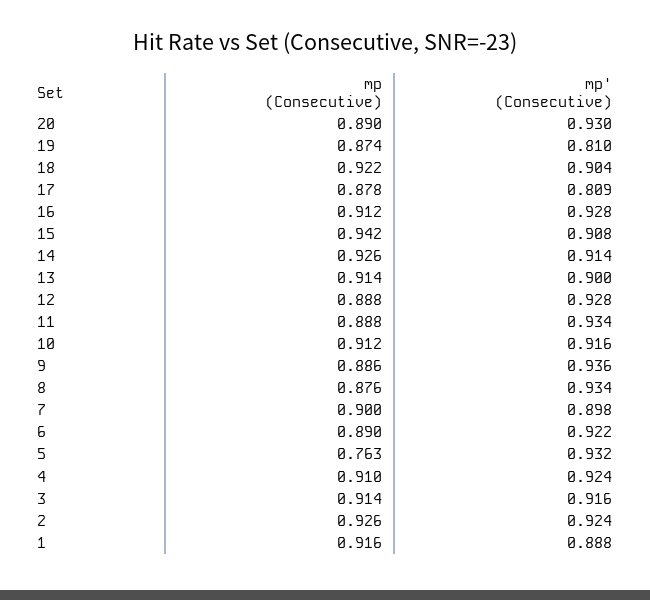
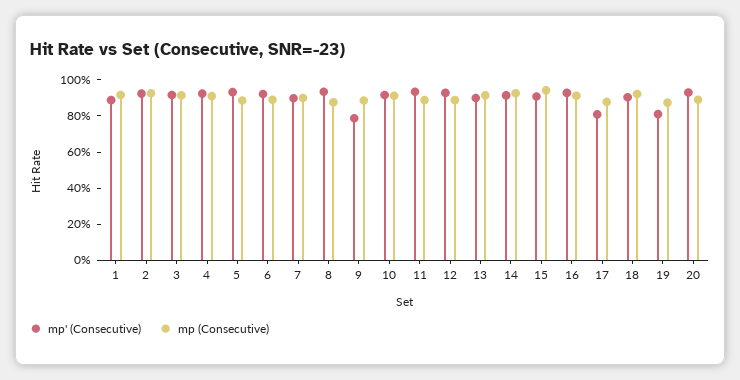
mp' (Consecutive), 9: 0.936 -> 0.8
mp (Consecutive), 5: 0.763 -> 0.9

